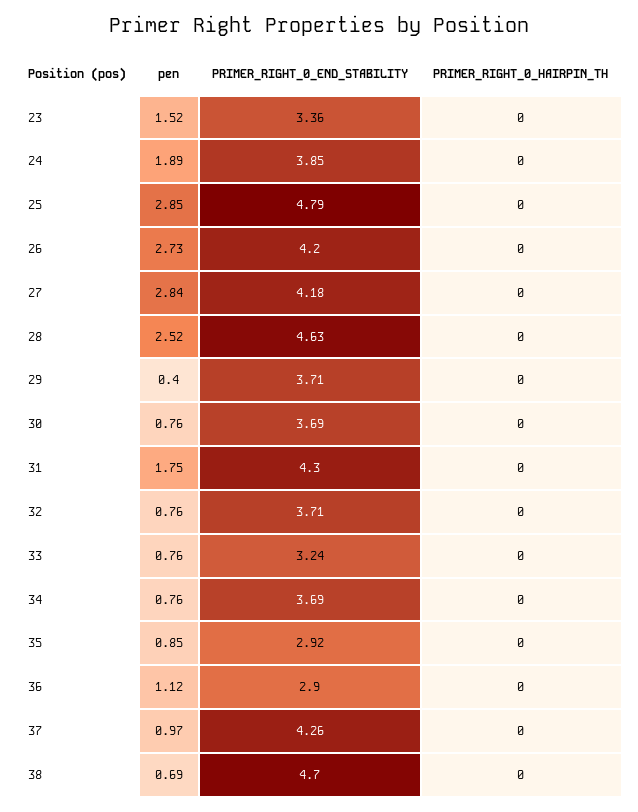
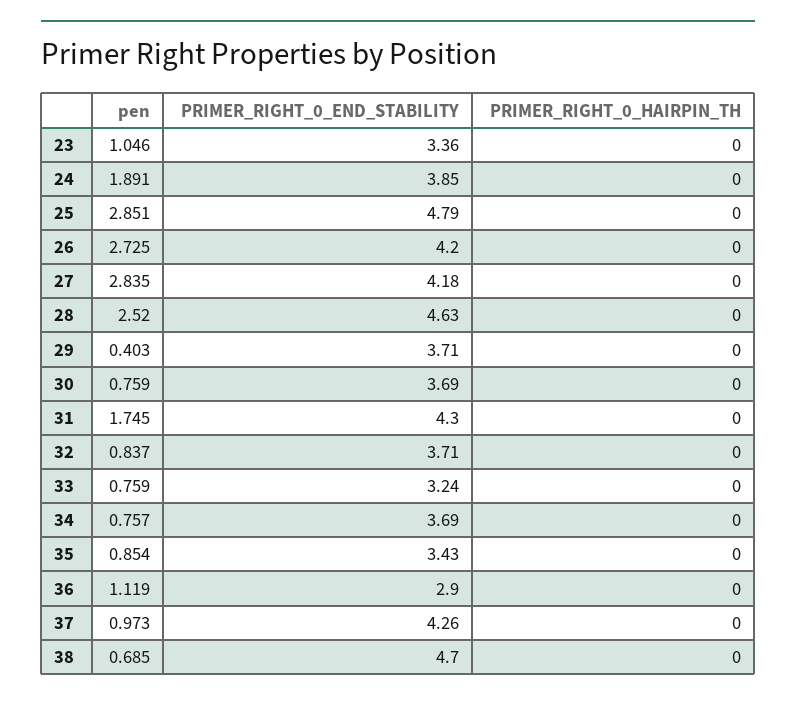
pen, 23: 1.52 -> 1.046
pen, 32: 0.76 -> 0.837
PRIMER_RIGHT_0_END_STABILITY, 35: 2.92 -> 3.43

